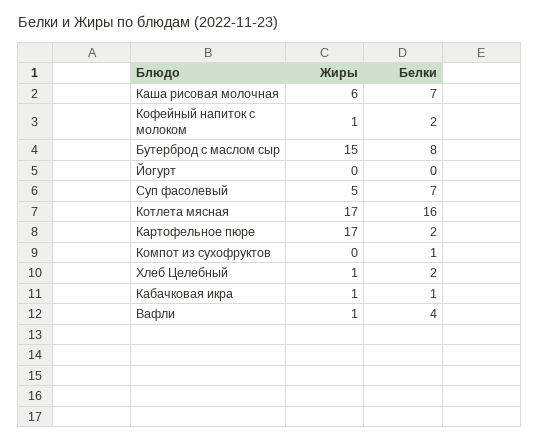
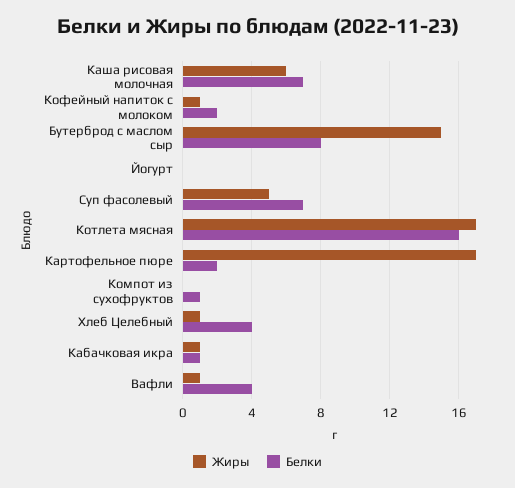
Белки, Хлеб Целебный: 2 -> 4

